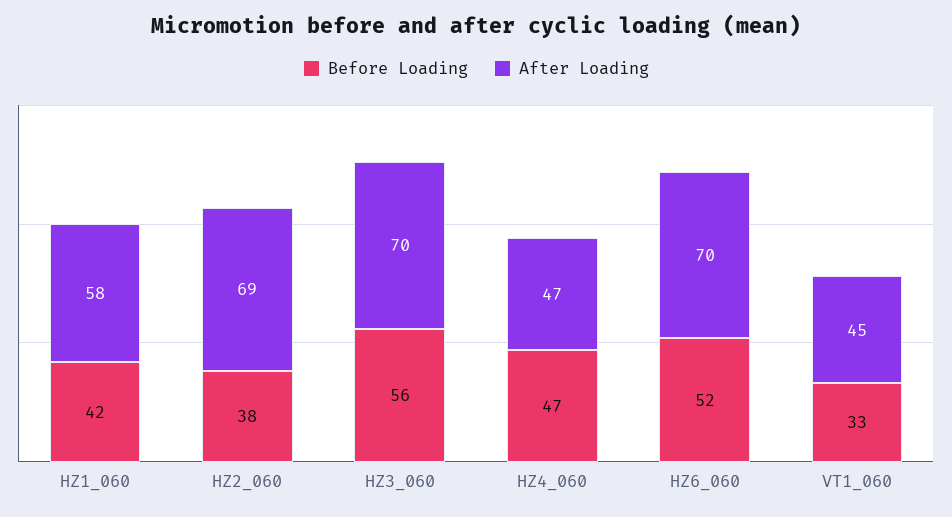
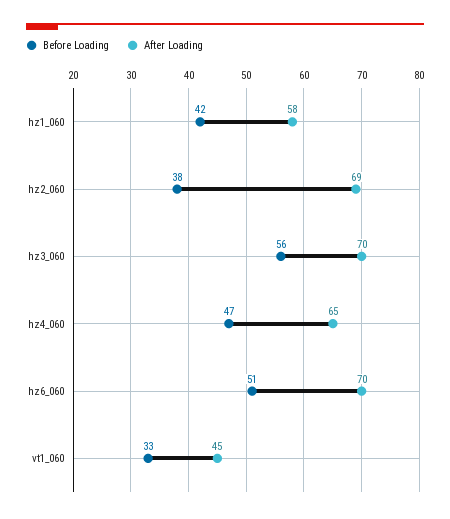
After Loading, HZ4_060: 47 -> 65
Before Loading, HZ6_060: 52 -> 51

